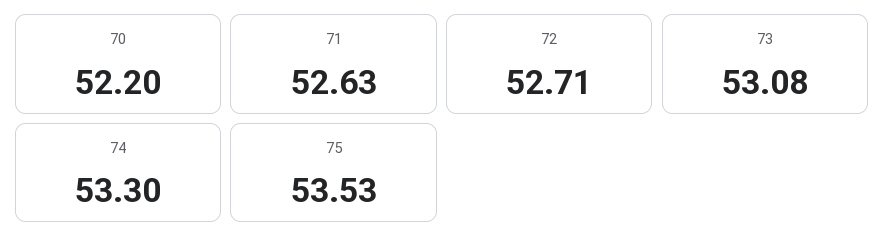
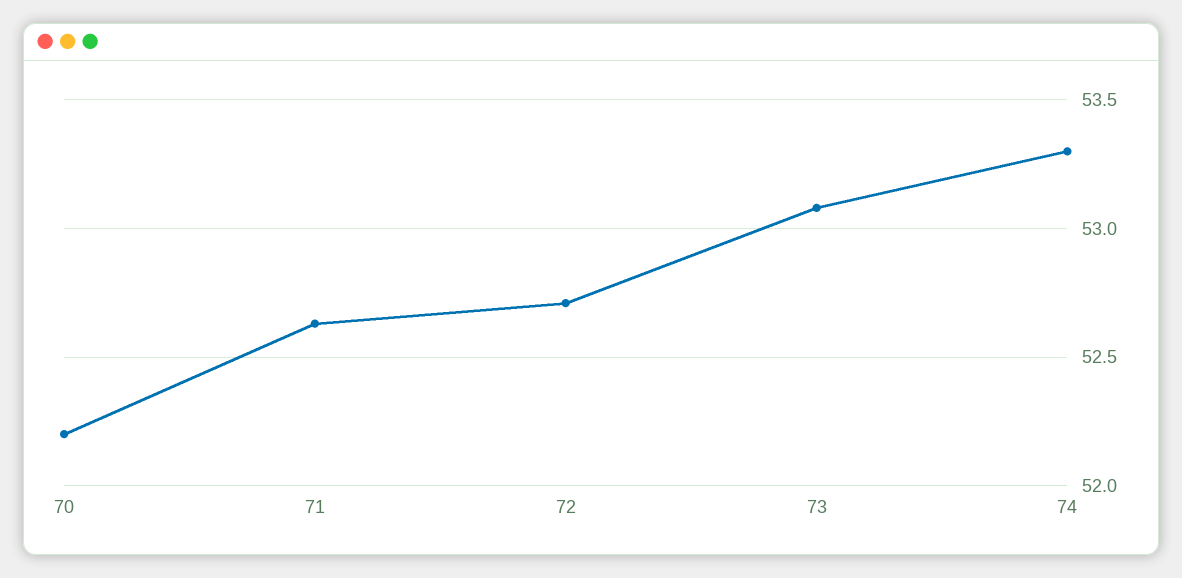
75: 53.53 -> none

